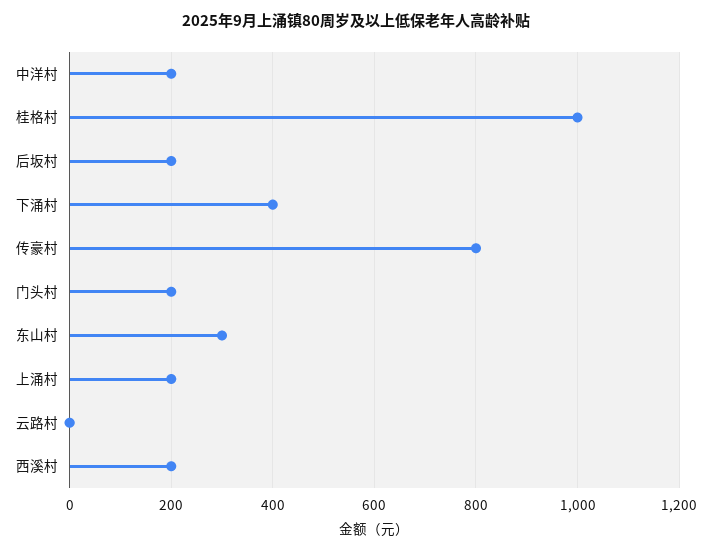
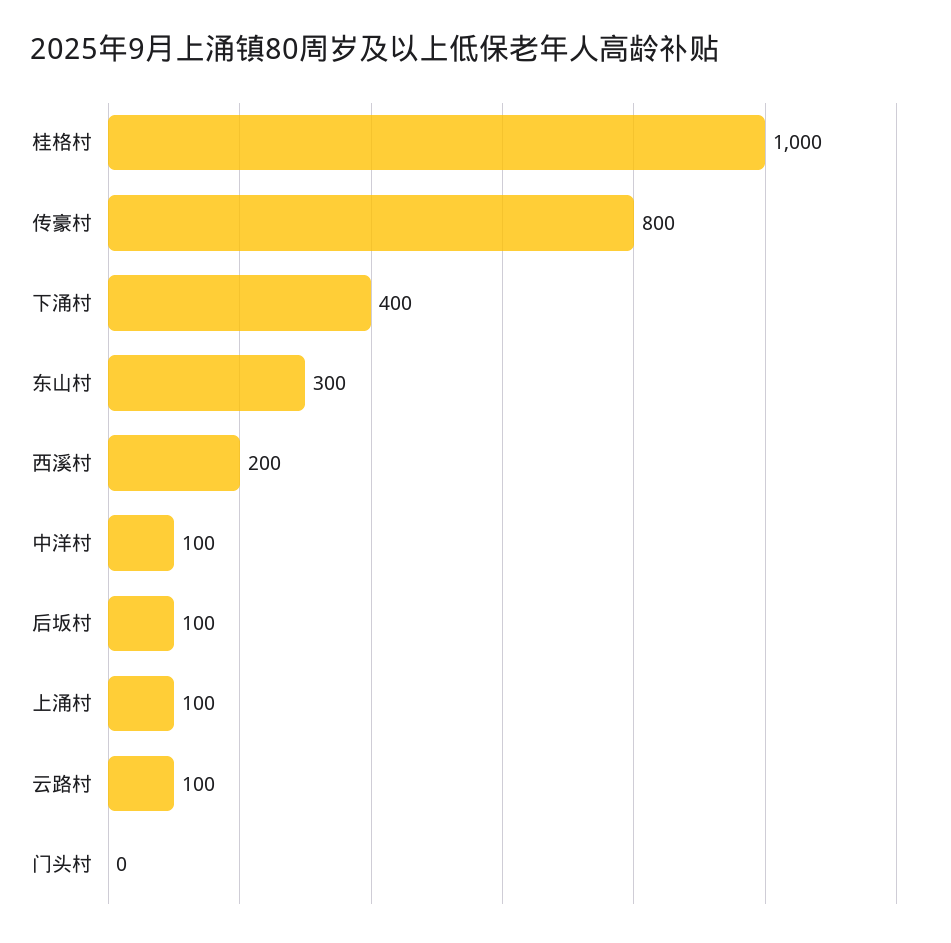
中洋村: 200 -> 100
后坂村: 200 -> 100
门头村: 200 -> 0
上涌村: 200 -> 100
云路村: 0 -> 100

